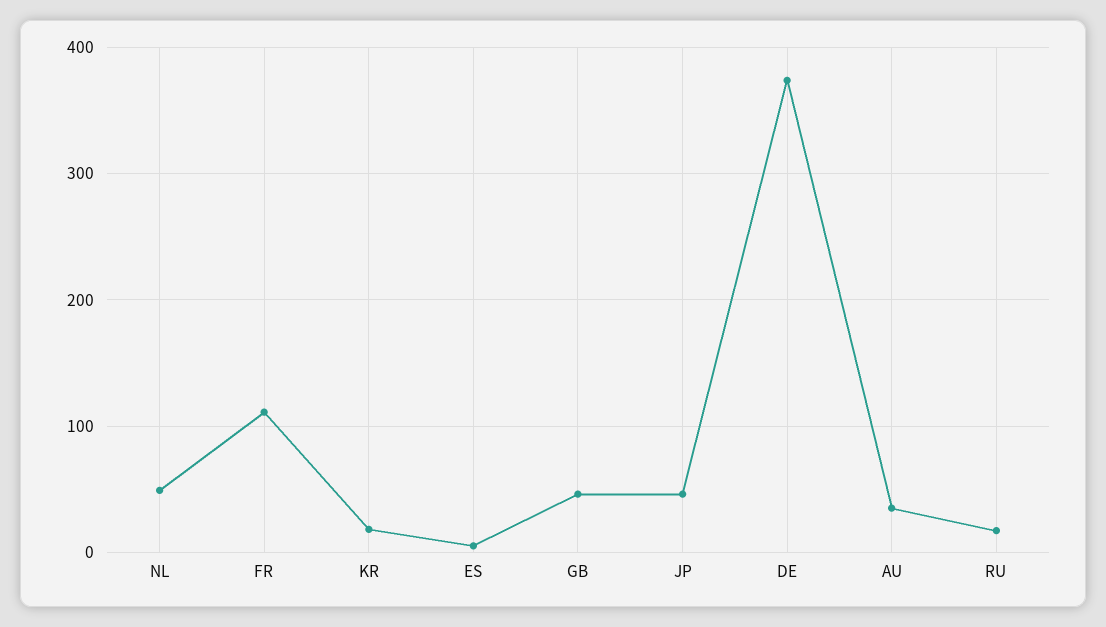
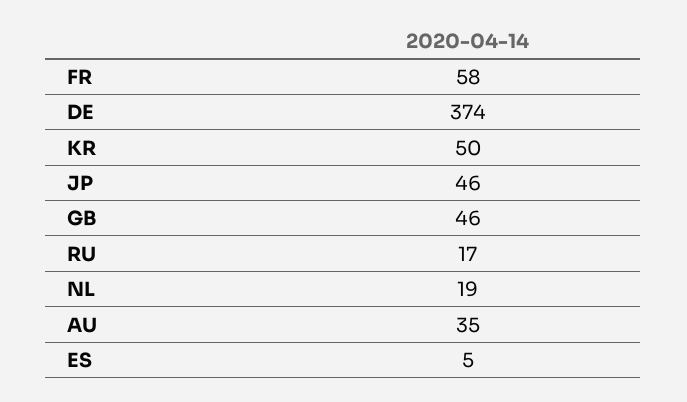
NL: 50 -> 19
FR: 110 -> 58
KR: 20 -> 50

